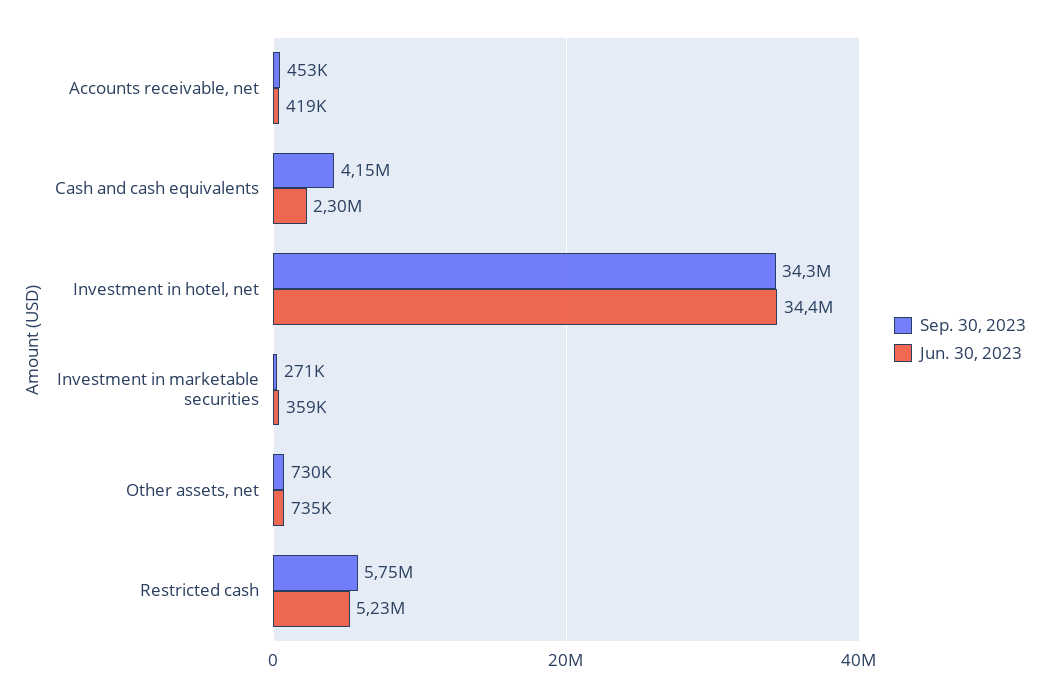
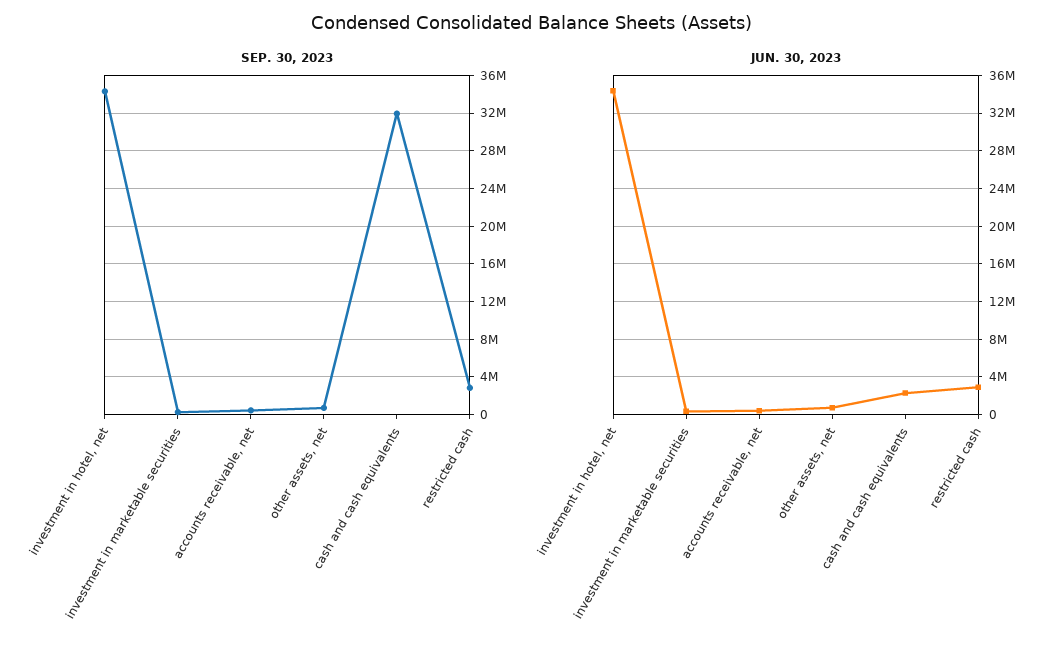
Sep. 30, 2023, Cash and cash equivalents: 4150000 -> 32000000
Sep. 30, 2023, Restricted cash: 5750000 -> 3000000
Jun. 30, 2023, Restricted cash: 5230000 -> 3000000

